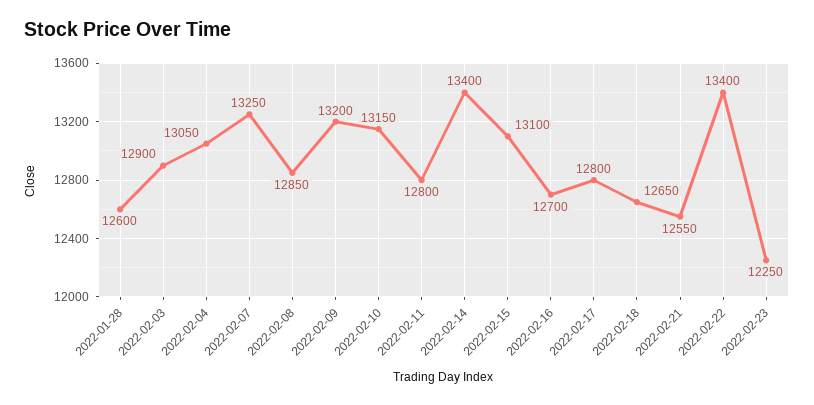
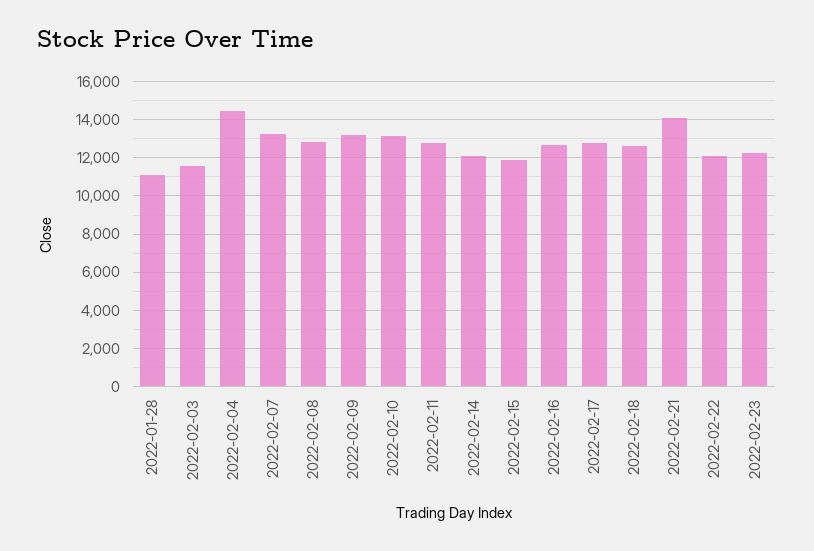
2022-01-28: 12600 -> 11000
2022-02-03: 12900 -> 11500
2022-02-04: 13050 -> 14500
2022-02-14: 13400 -> 12000
2022-02-15: 13100 -> 12000
2022-02-21: 12550 -> 14000
2022-02-22: 13400 -> 12000

